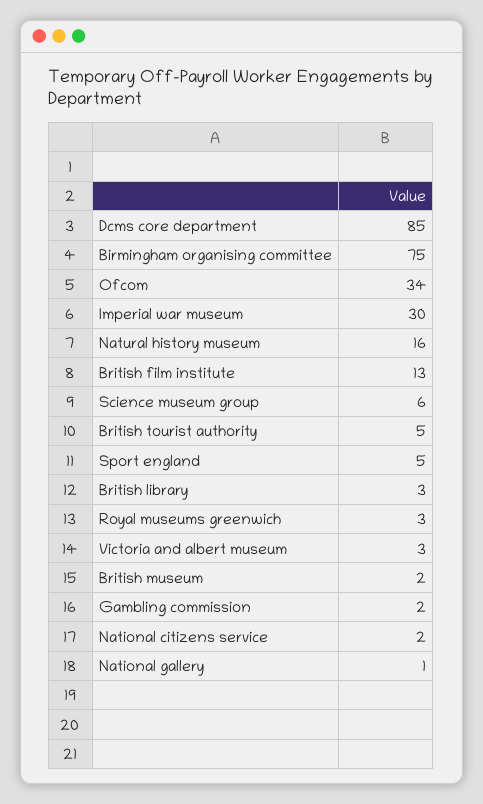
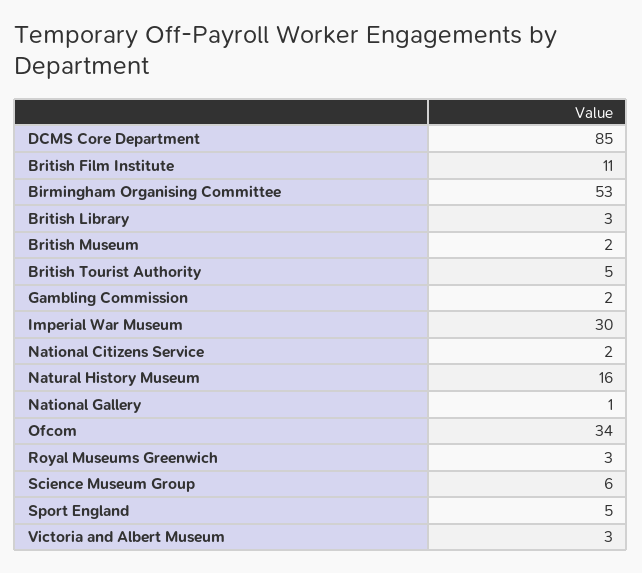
Birmingham organising committee: 75 -> 53
British film institute: 13 -> 11

